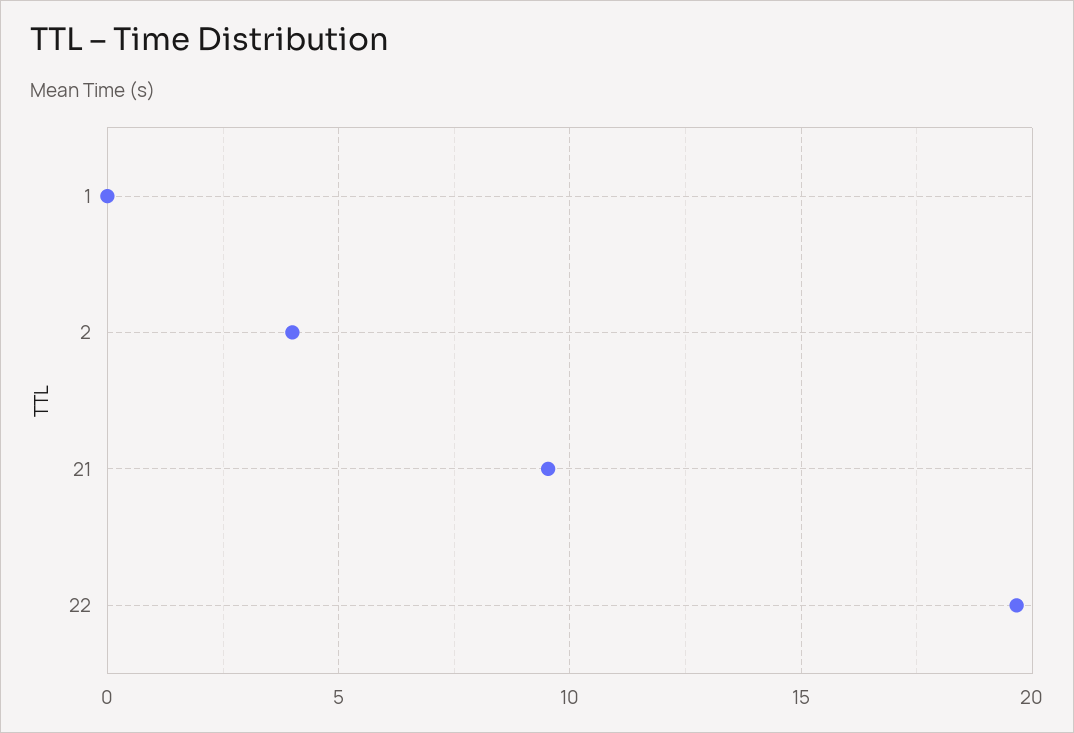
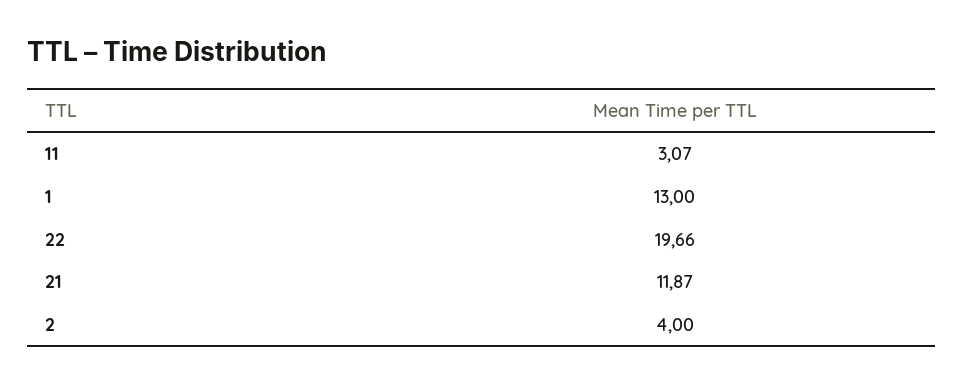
1: 0 -> 13
21: 9.5 -> 11.87
11: none -> 3.07

